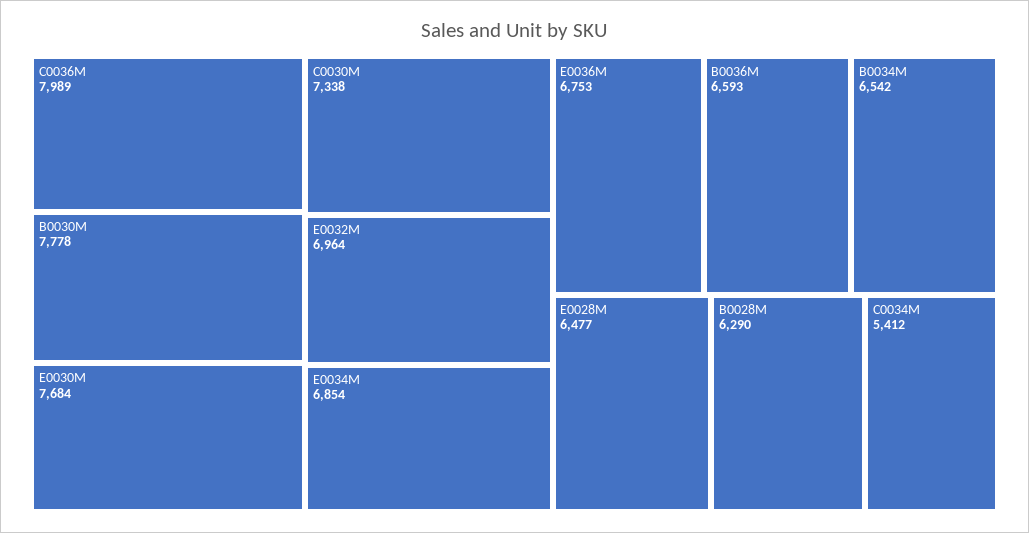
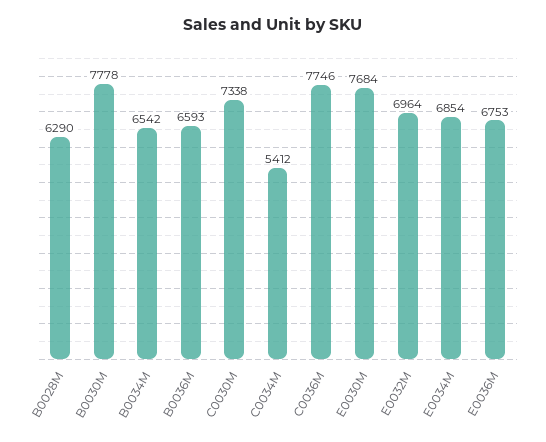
C0036M: 7989 -> 7746
E0028M: 6477 -> none

